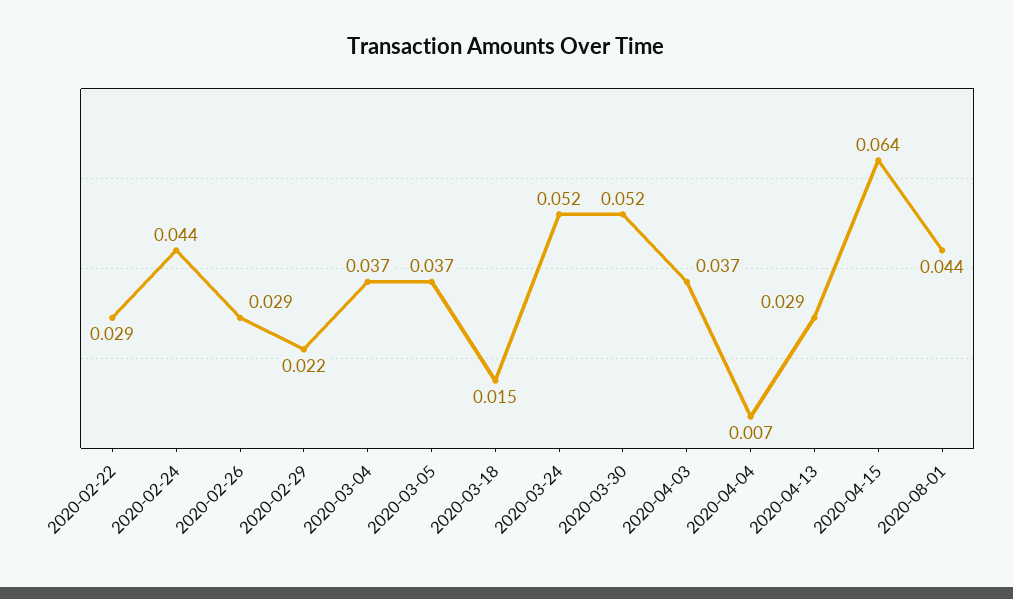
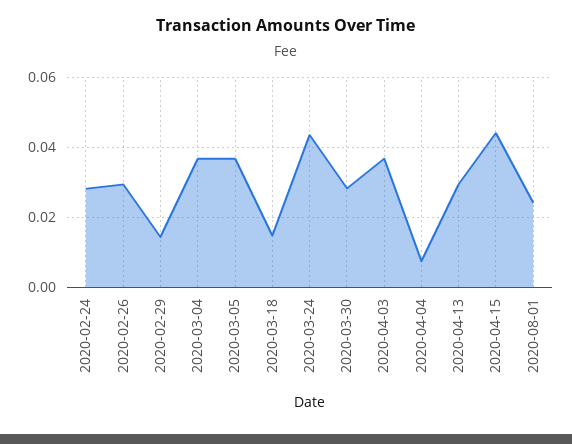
2020-02-22: 0.029 -> none
2020-02-24: 0.044 -> 0.028
2020-02-29: 0.022 -> 0.014
2020-03-24: 0.052 -> 0.044
2020-03-30: 0.052 -> 0.028
2020-04-15: 0.064 -> 0.044
2020-08-01: 0.044 -> 0.024

